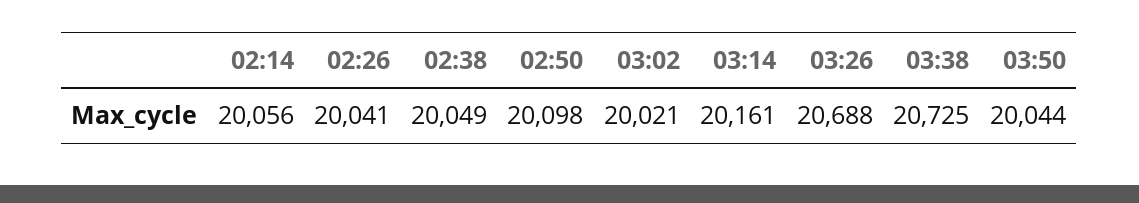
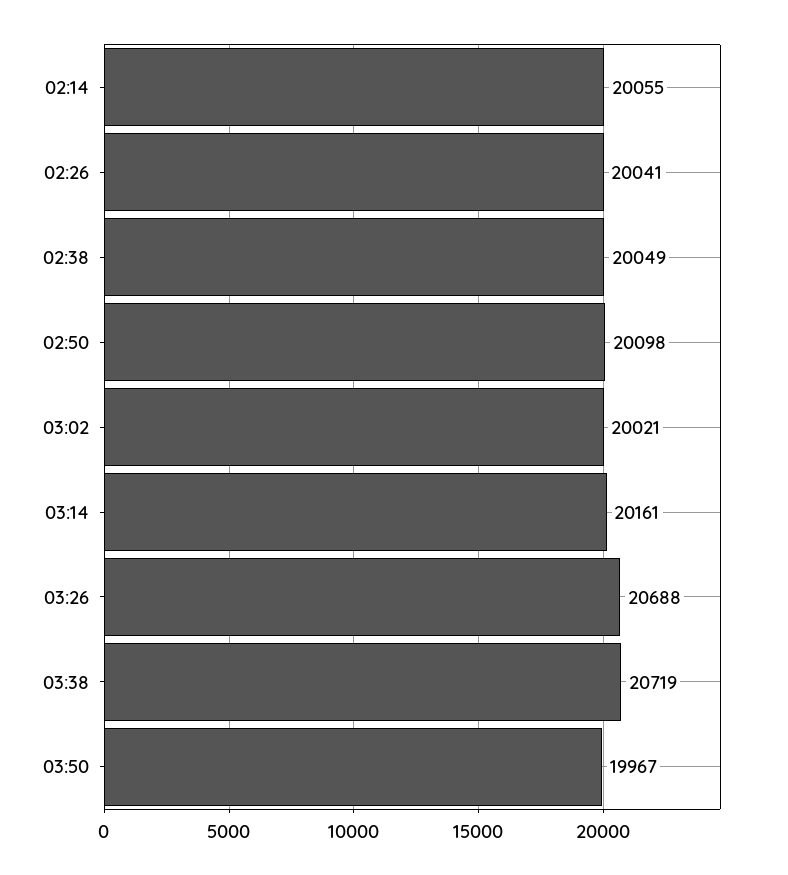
02:14: 20056 -> 20055
03:38: 20725 -> 20719
03:50: 20044 -> 19967

